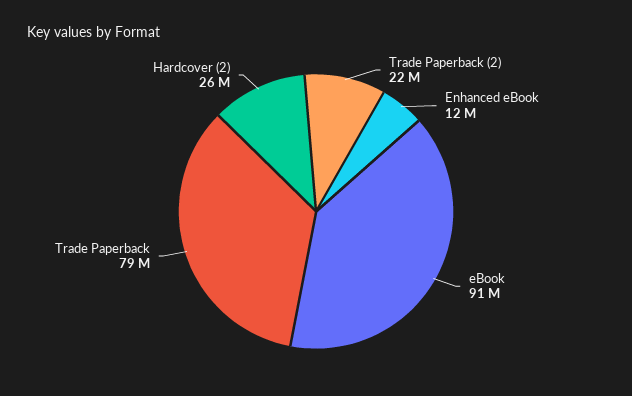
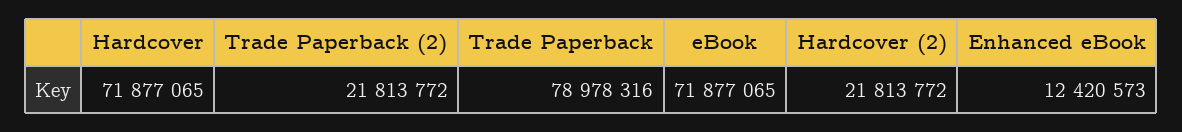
eBook: 91000000 -> 71877065
Hardcover (2): 26000000 -> 21813772
Hardcover: none -> 71877065

